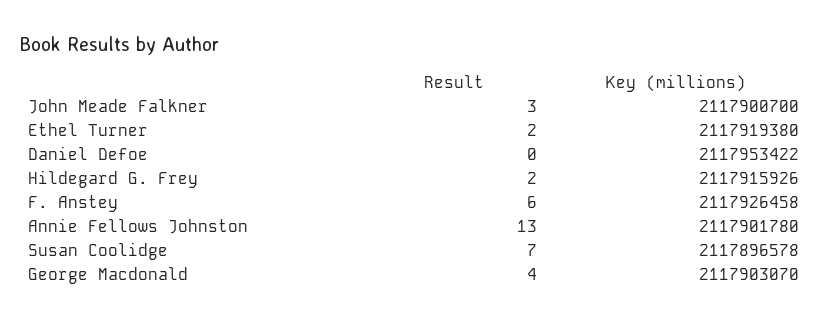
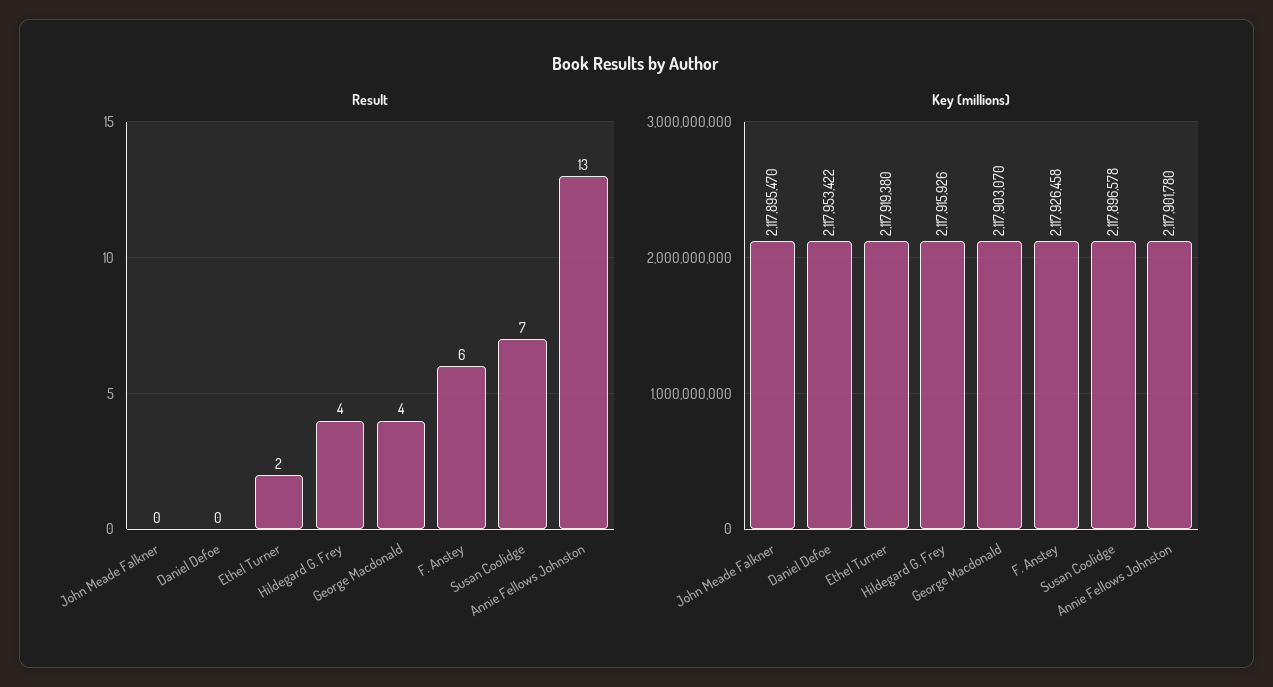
Result, John Meade Falkner: 3 -> 0
Key (millions), John Meade Falkner: 2117900700 -> 2117895470
Result, Hildegard G. Frey: 2 -> 4

